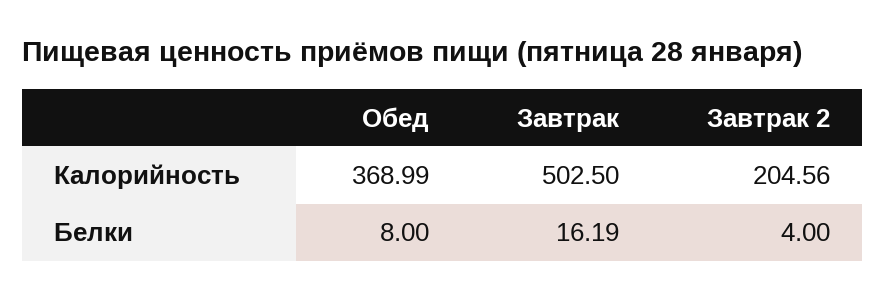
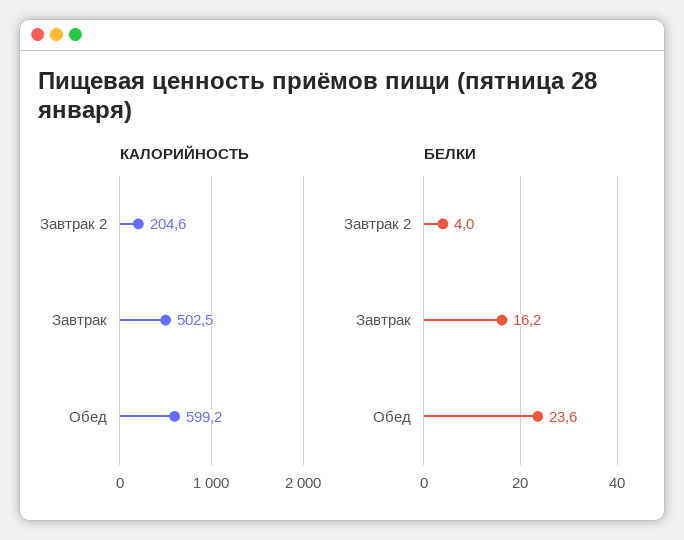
Калорийность, Обед: 368.99 -> 599.2
Белки, Обед: 8 -> 23.6

